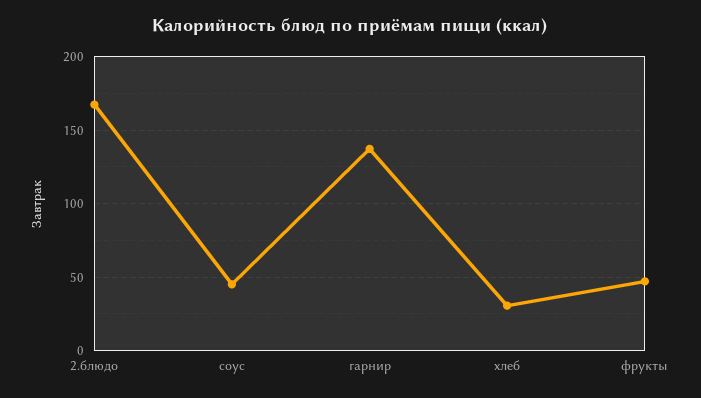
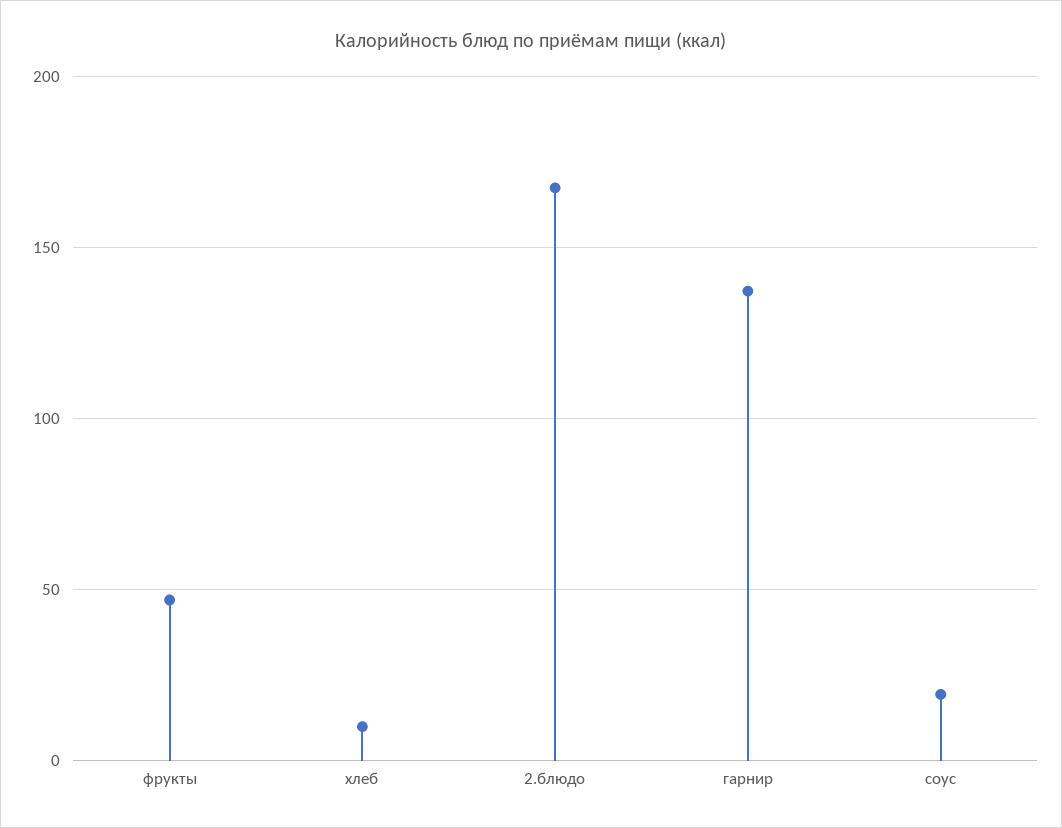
соус: 45 -> 20
хлеб: 30 -> 10

